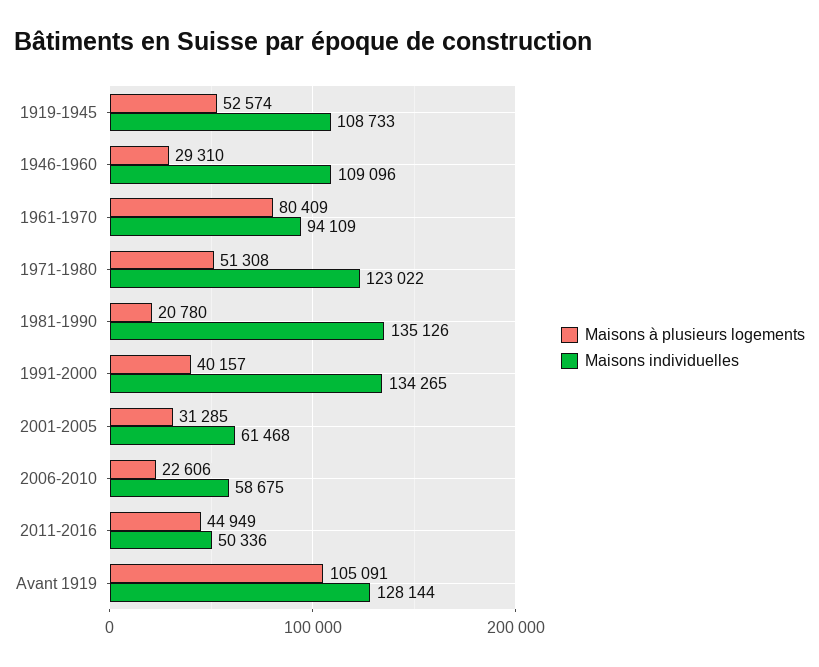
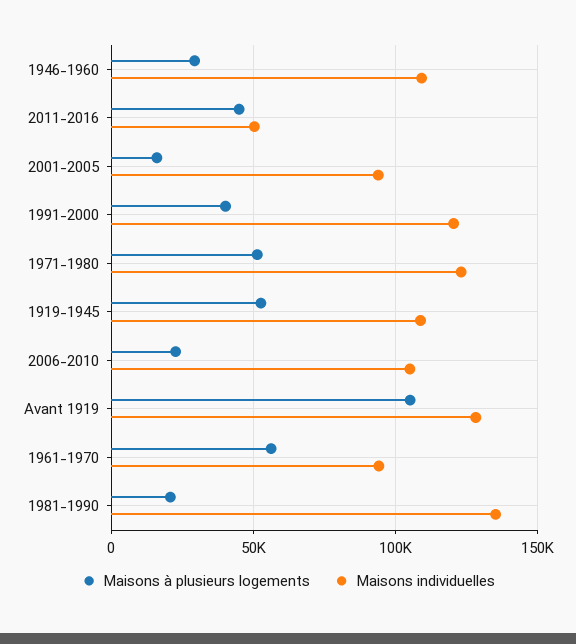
Maisons à plusieurs logements, 1961-1970: 80409 -> 55000
Maisons individuelles, 1991-2000: 134265 -> 120000
Maisons à plusieurs logements, 2001-2005: 31285 -> 15000
Maisons individuelles, 2001-2005: 61468 -> 95000
Maisons individuelles, 2006-2010: 58675 -> 105000

